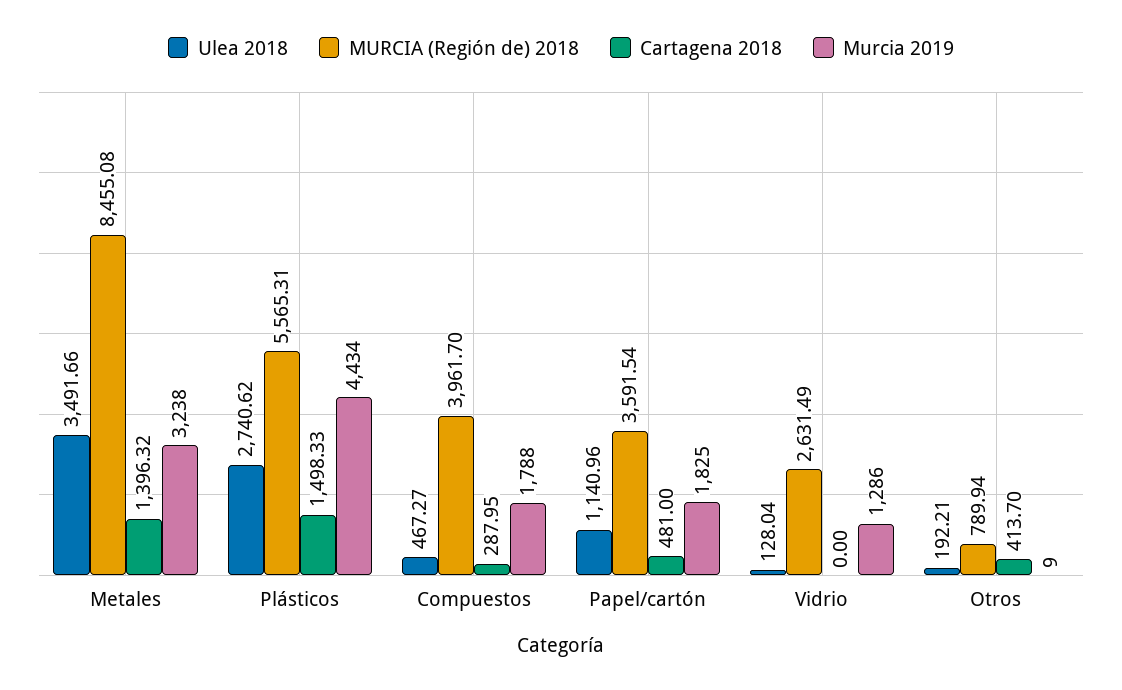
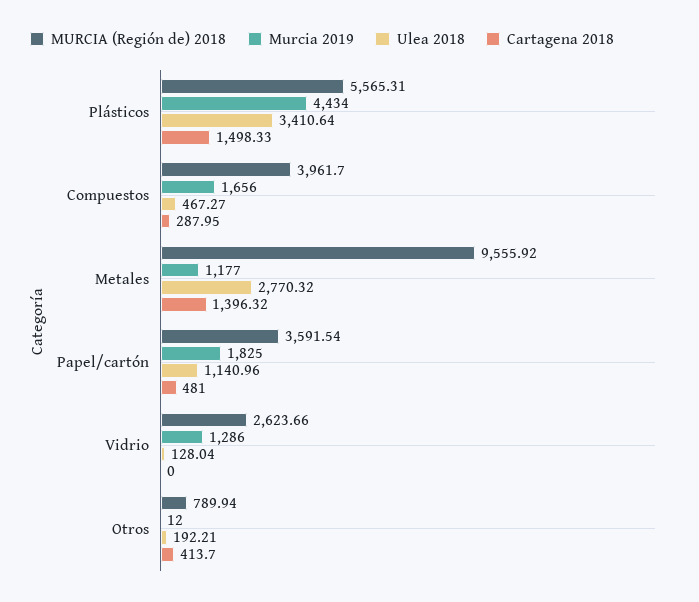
Ulea 2018, Metales: 3491.66 -> 2770.32
MURCIA (Región de) 2018, Metales: 8455.08 -> 9555.92
Murcia 2019, Metales: 3238 -> 1177
Ulea 2018, Plásticos: 2740.62 -> 3410.64
Murcia 2019, Compuestos: 1788 -> 1656
MURCIA (Región de) 2018, Vidrio: 2631.49 -> 2623.66
Murcia 2019, Otros: 9 -> 12

